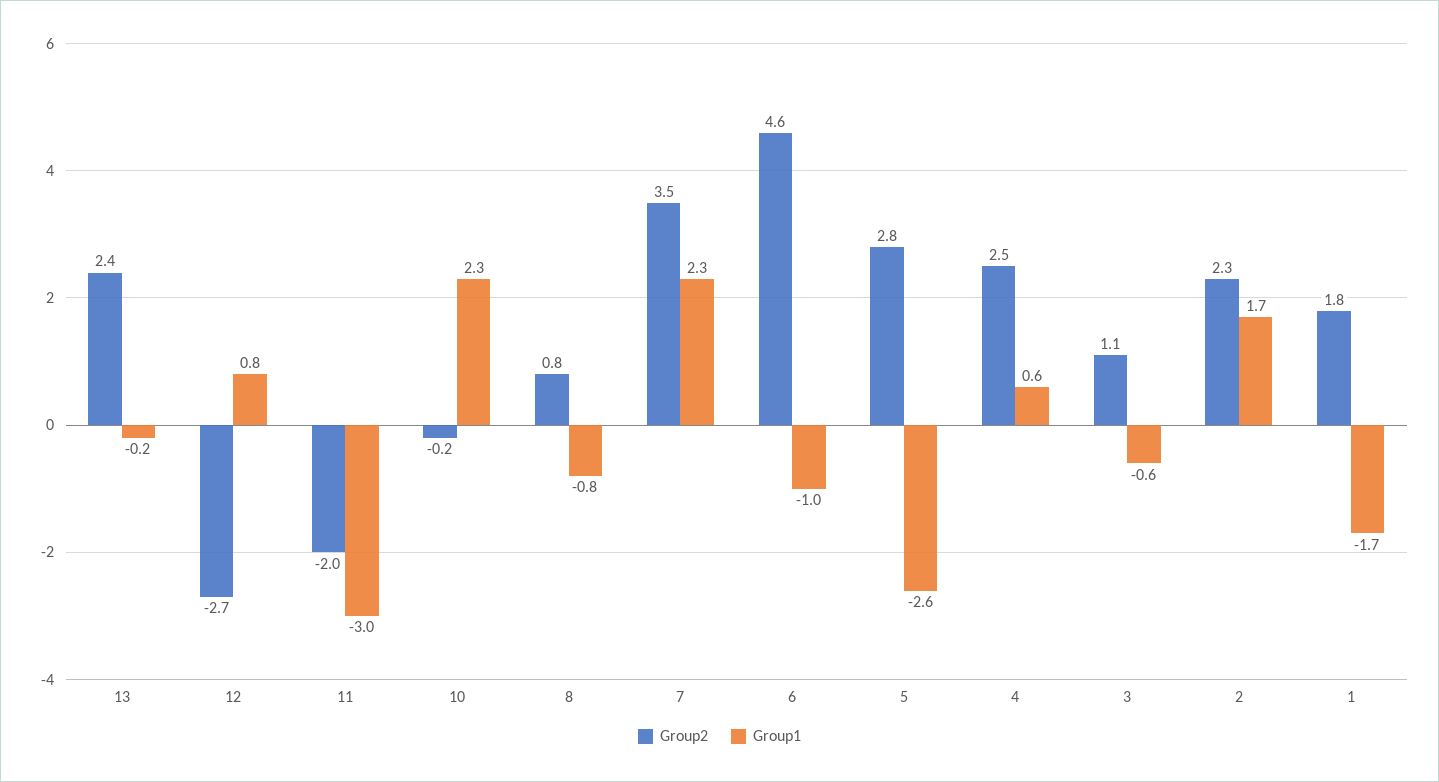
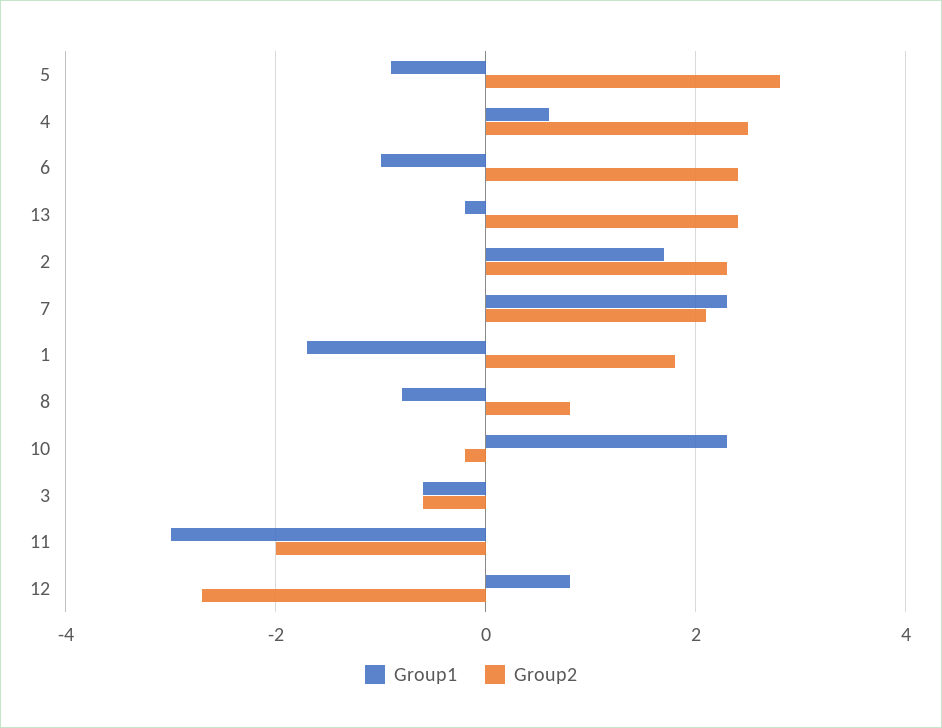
Group2, 7: 3.5 -> 2
Group2, 6: 4.6 -> 2.5
Group1, 5: -2.6 -> -1
Group2, 3: 1.1 -> -0.5

